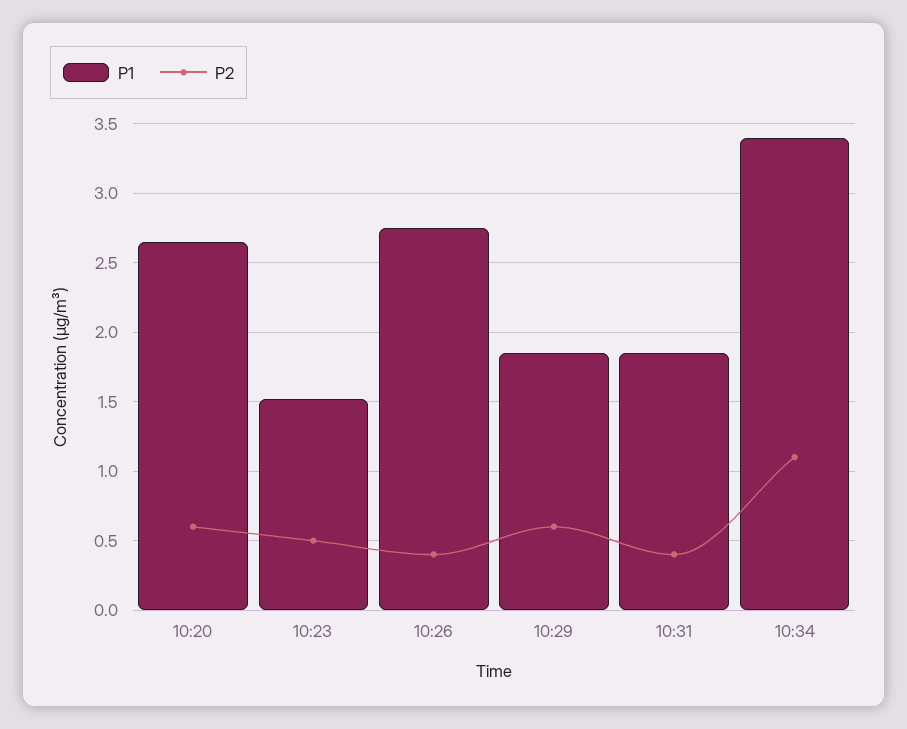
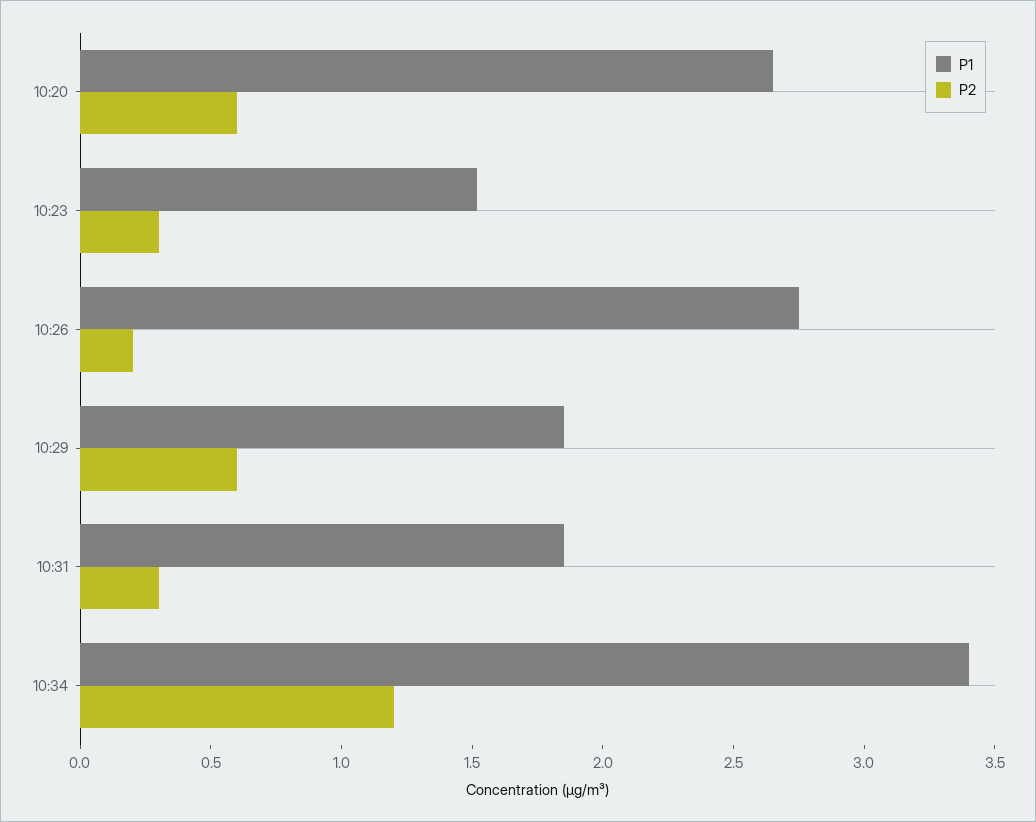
P2, 10:23: 0.5 -> 0.3
P2, 10:26: 0.4 -> 0.2
P2, 10:31: 0.4 -> 0.3
P2, 10:34: 1.1 -> 1.2

